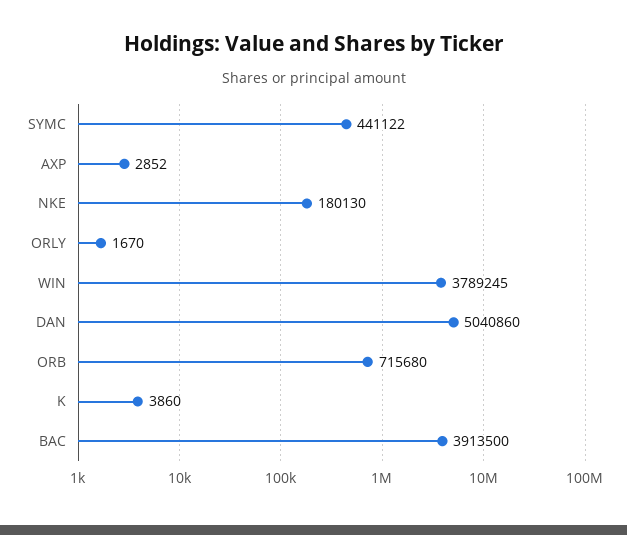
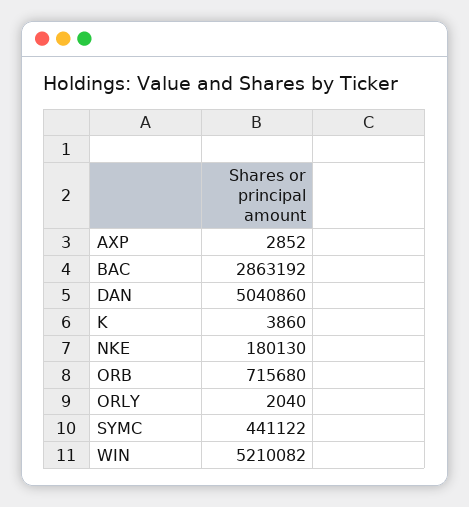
ORLY: 1670 -> 2040
WIN: 3789245 -> 5210082
BAC: 3913500 -> 2863192

